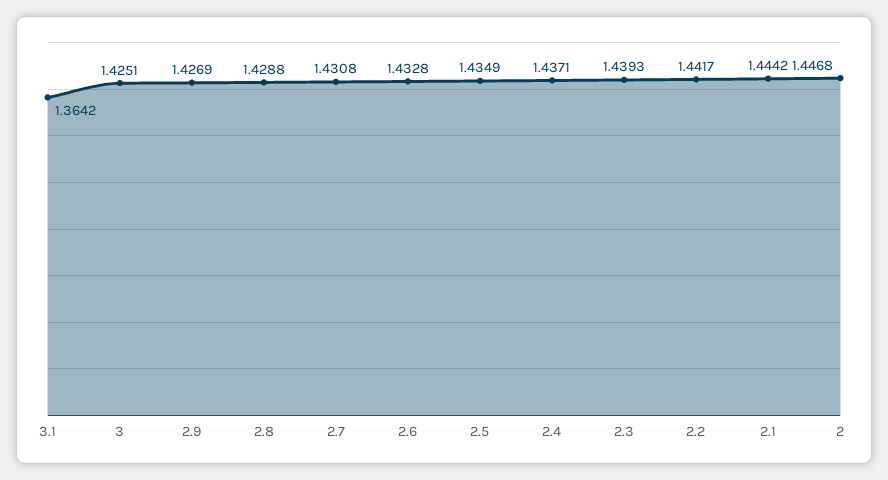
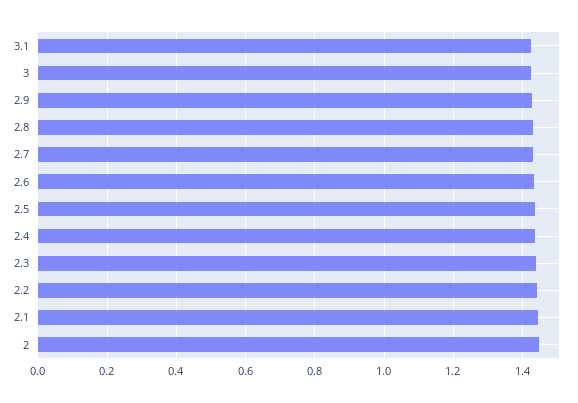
3.1: 1.3642 -> 1.42

